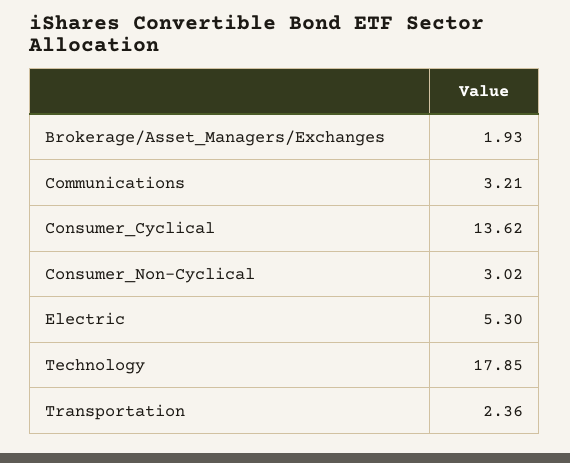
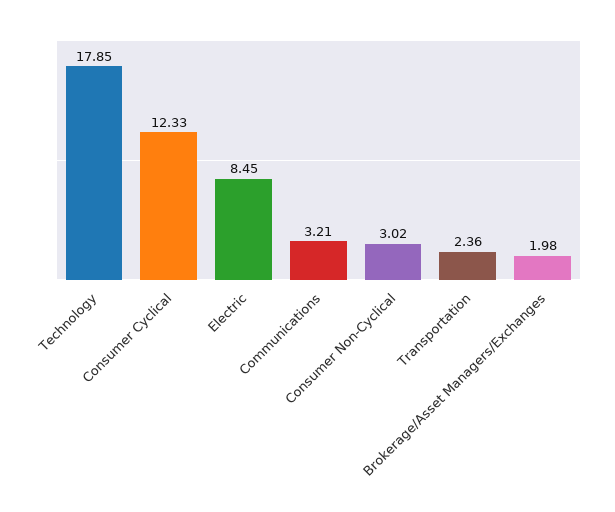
Brokerage/Asset_Managers/Exchanges: 1.93 -> 1.98
Consumer_Cyclical: 13.62 -> 12.33
Electric: 5.3 -> 8.45

